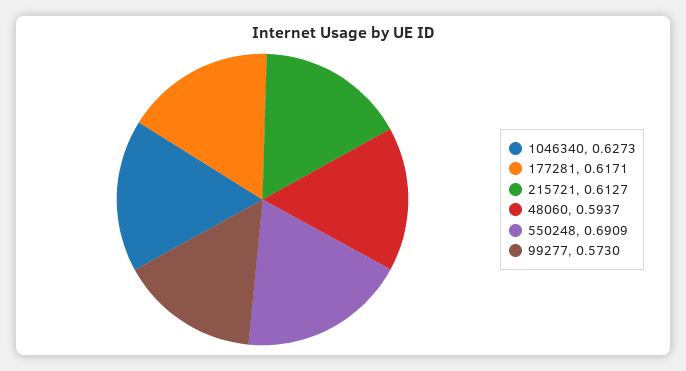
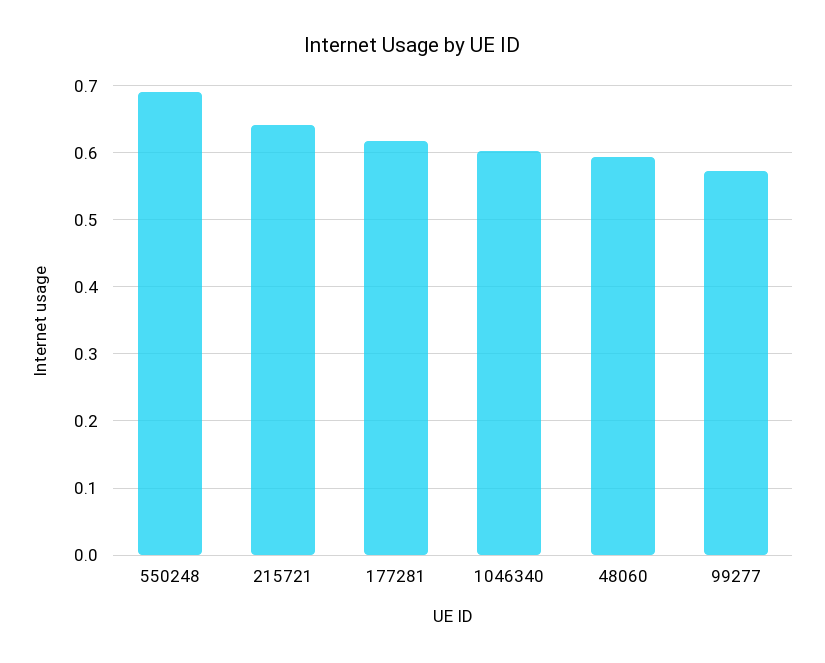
1046340: 0.6273 -> 0.6
215721: 0.6127 -> 0.64

